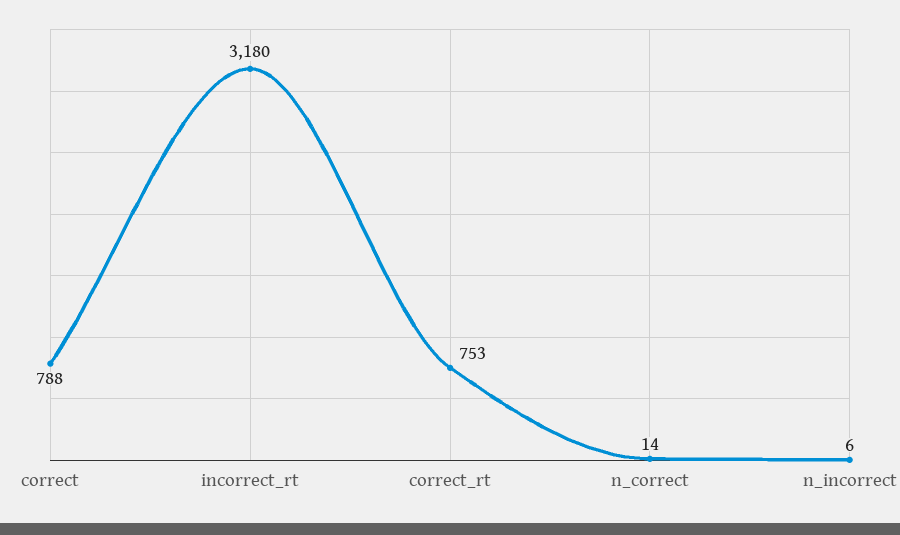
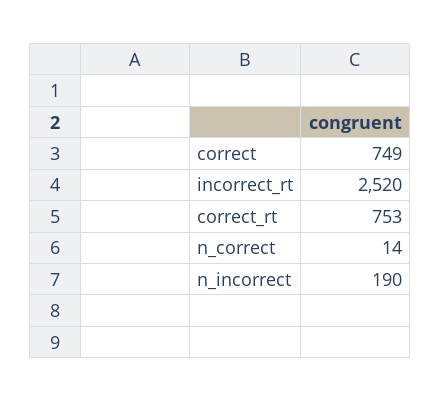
correct: 788 -> 749
incorrect_rt: 3180 -> 2520
n_incorrect: 6 -> 190

